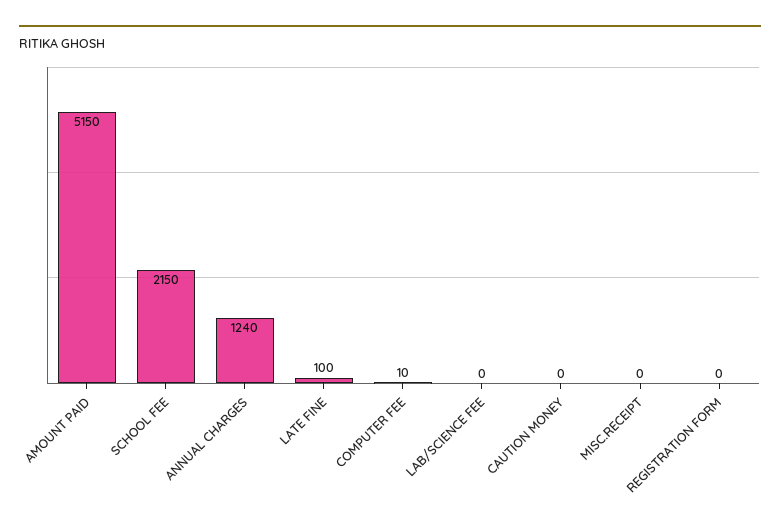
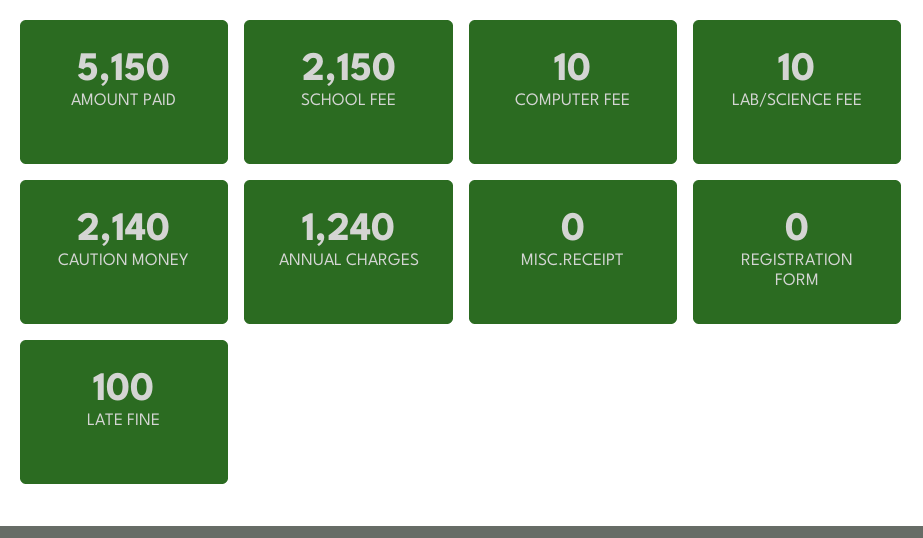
LAB/SCIENCE FEE: 0 -> 10
CAUTION MONEY: 0 -> 2140

